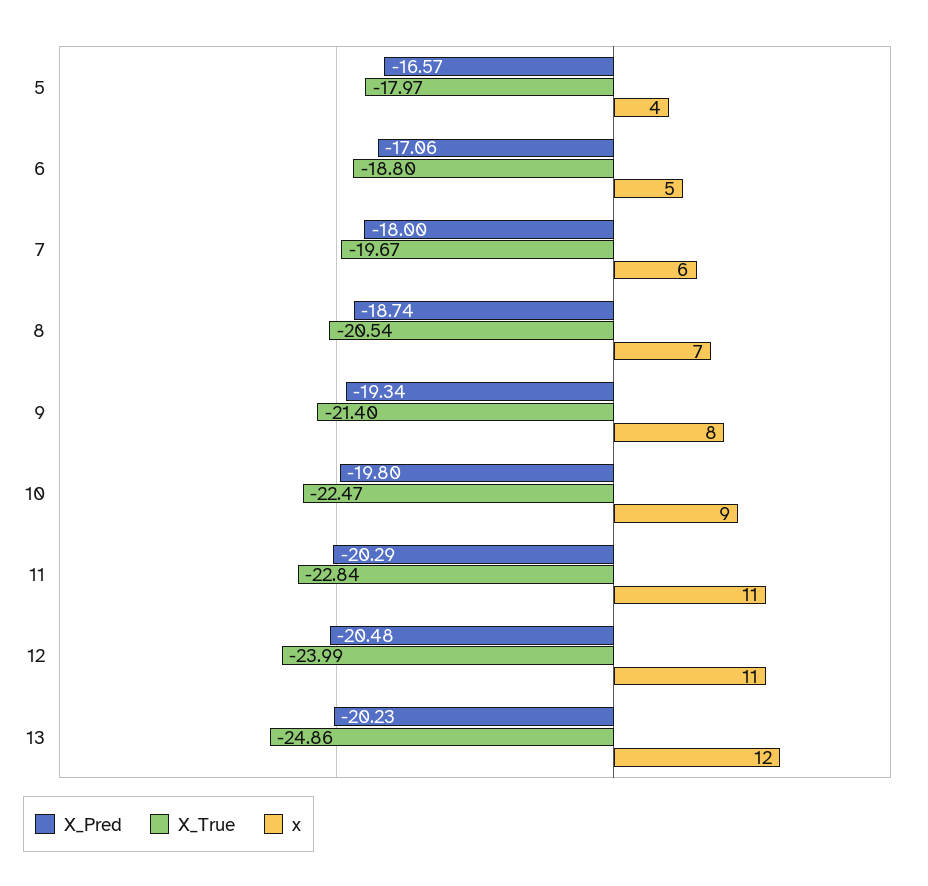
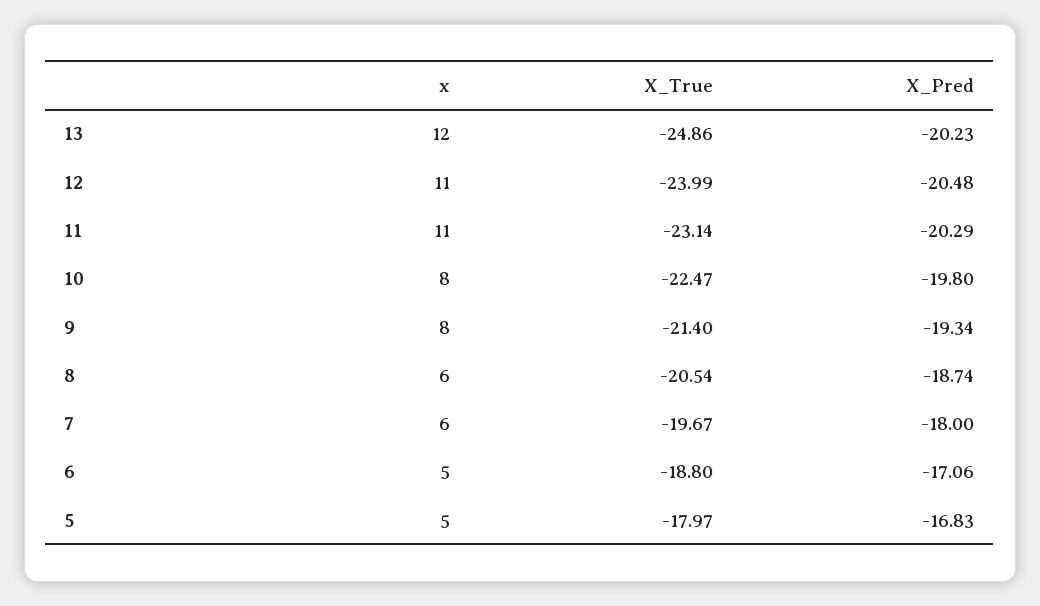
X_Pred, 5: -16.57 -> -16.83
x, 5: 4 -> 5
x, 8: 7 -> 6
x, 10: 9 -> 8
X_True, 11: -22.84 -> -23.14

